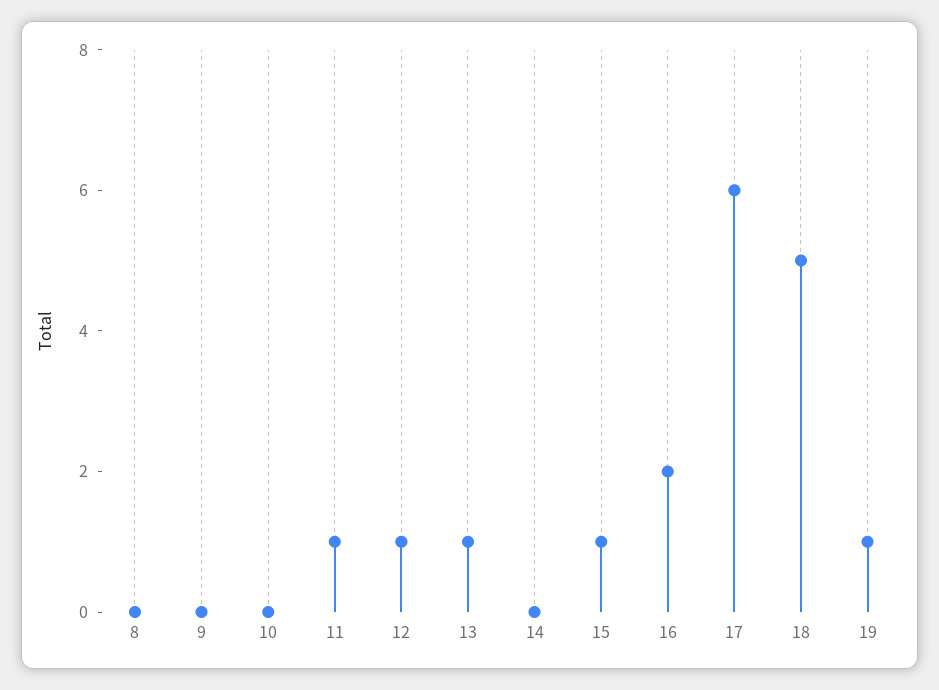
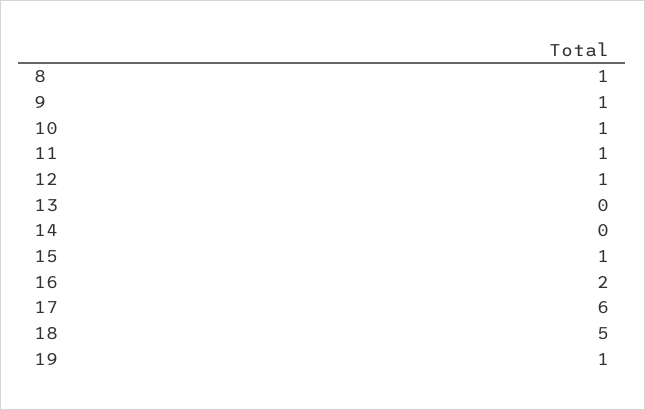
8: 0 -> 1
9: 0 -> 1
10: 0 -> 1
13: 1 -> 0

